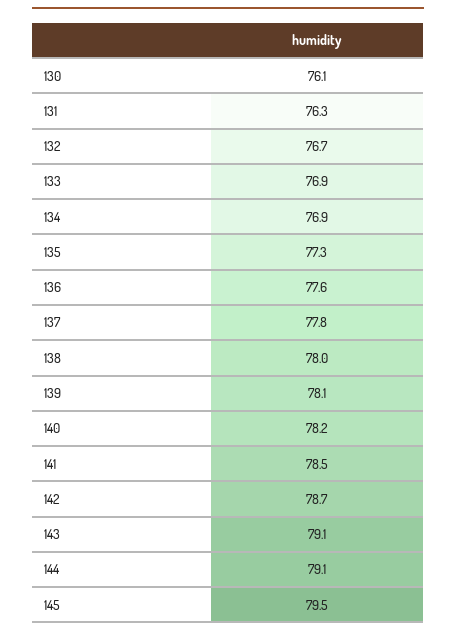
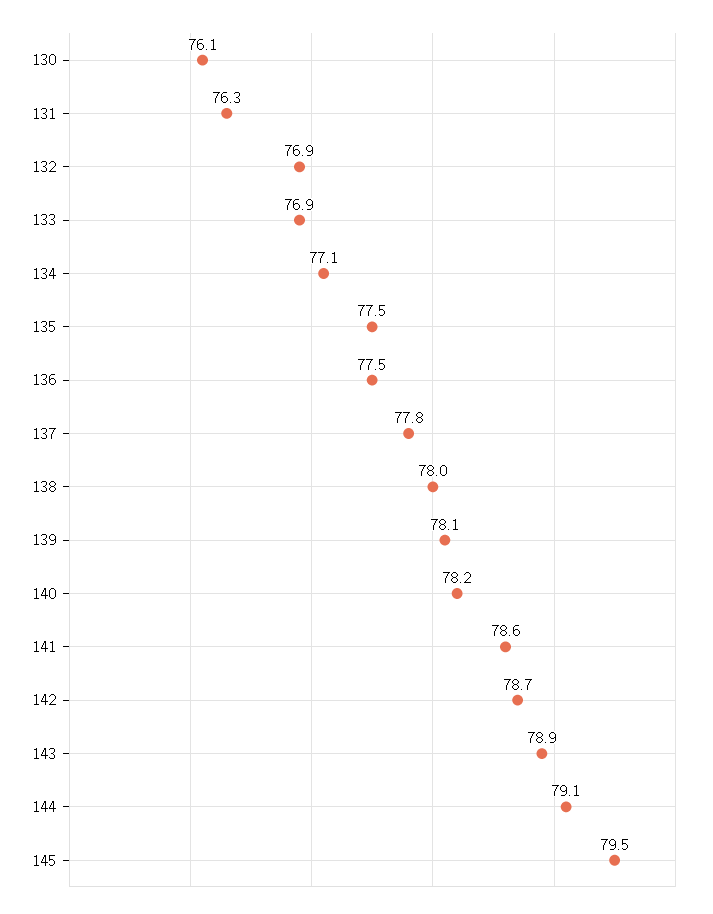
132: 76.7 -> 76.9
134: 76.9 -> 77.1
135: 77.3 -> 77.5
136: 77.6 -> 77.5
141: 78.5 -> 78.6
143: 79.1 -> 78.9

